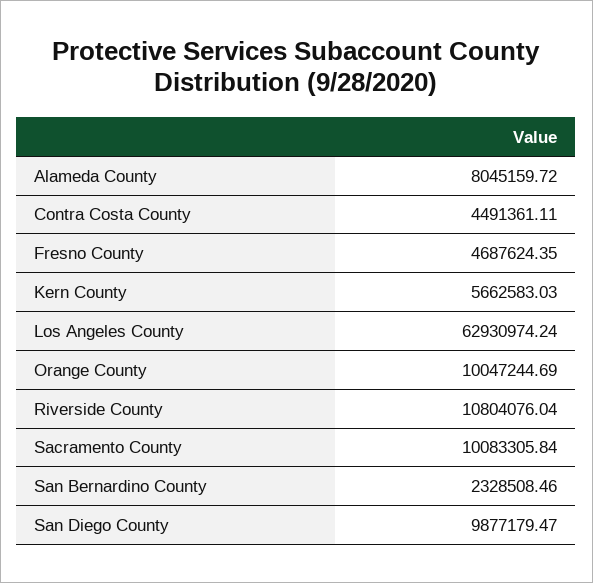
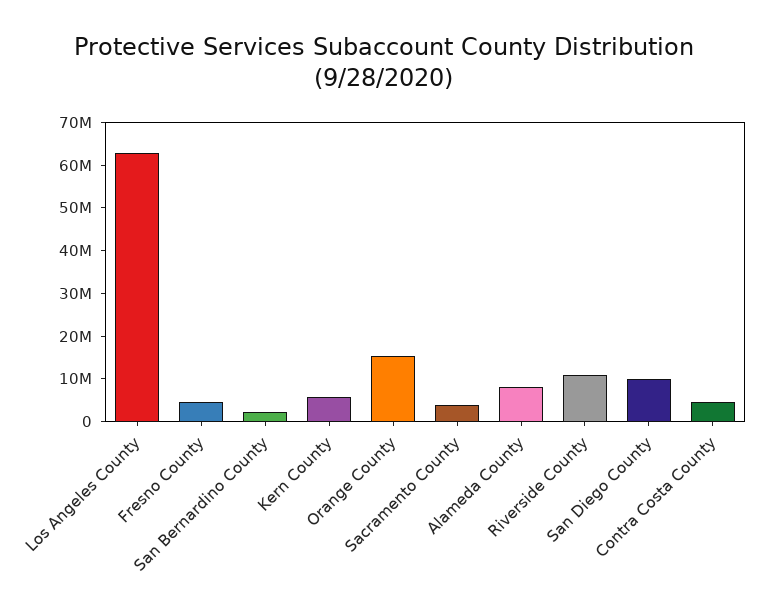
Orange County: 10047244.69 -> 16000000
Sacramento County: 10083305.84 -> 4000000

